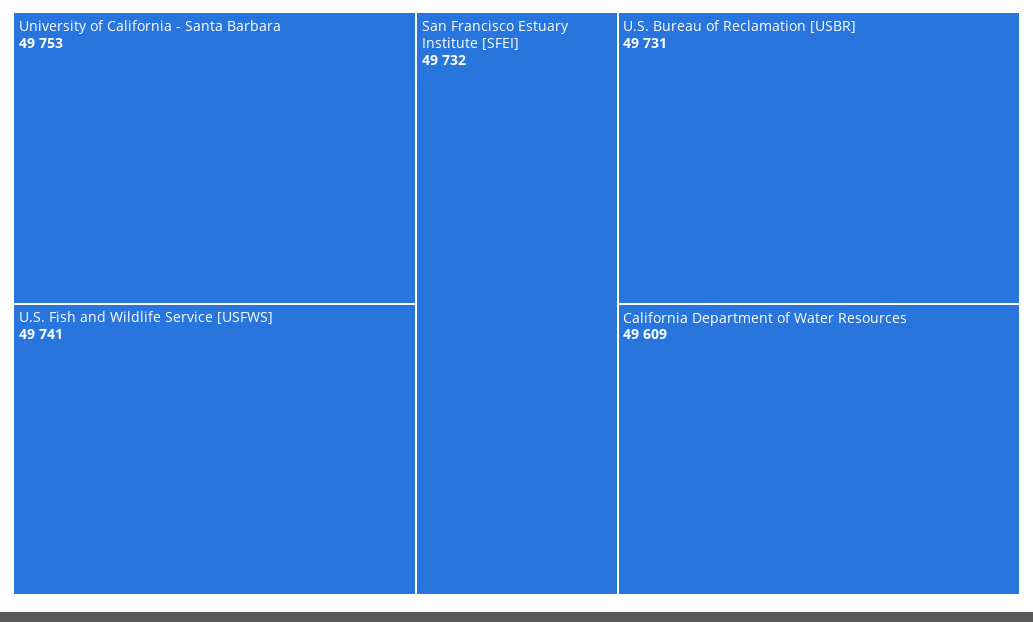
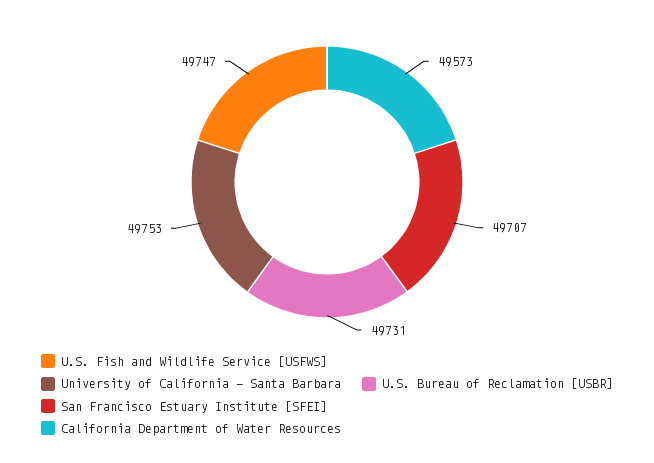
U.S. Fish and Wildlife Service [USFWS]: 49741 -> 49747
San Francisco Estuary Institute [SFEI]: 49732 -> 49707
California Department of Water Resources: 49609 -> 49573

